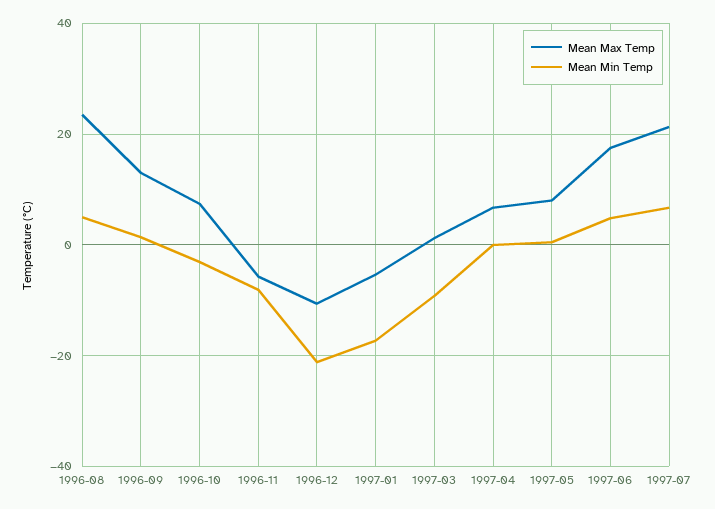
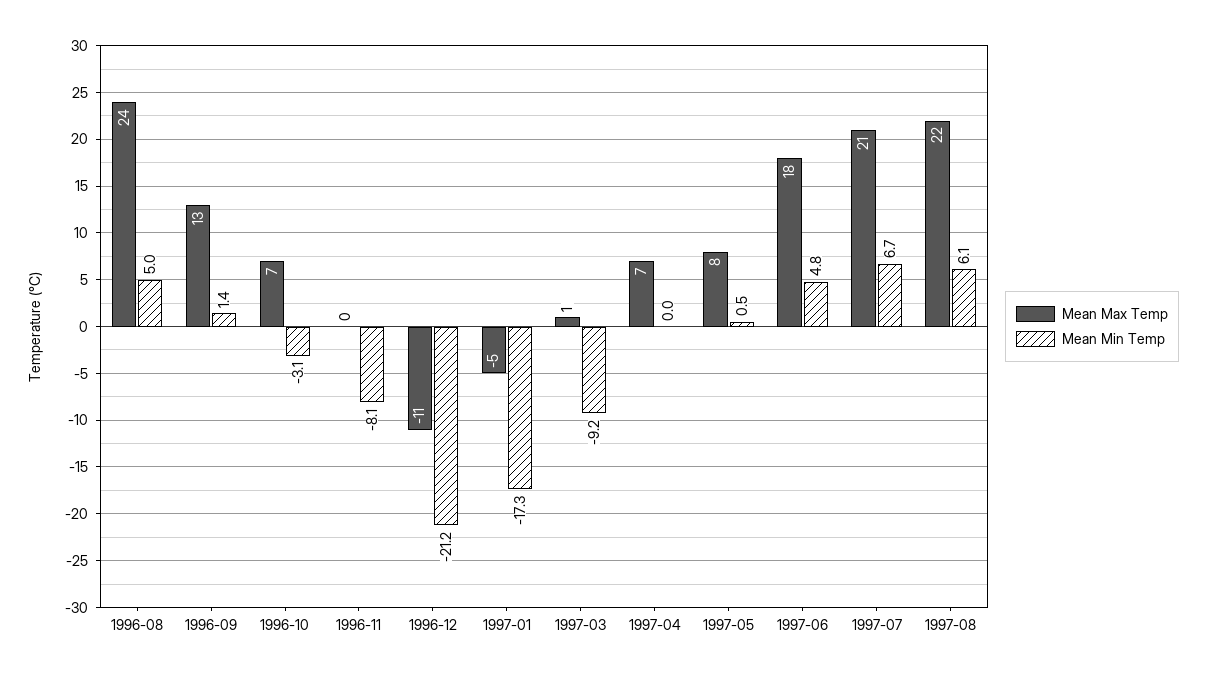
Mean Max Temp, 1996-11: -6 -> 0
Mean Max Temp, 1997-08: none -> 22
Mean Min Temp, 1997-08: none -> 6.1

